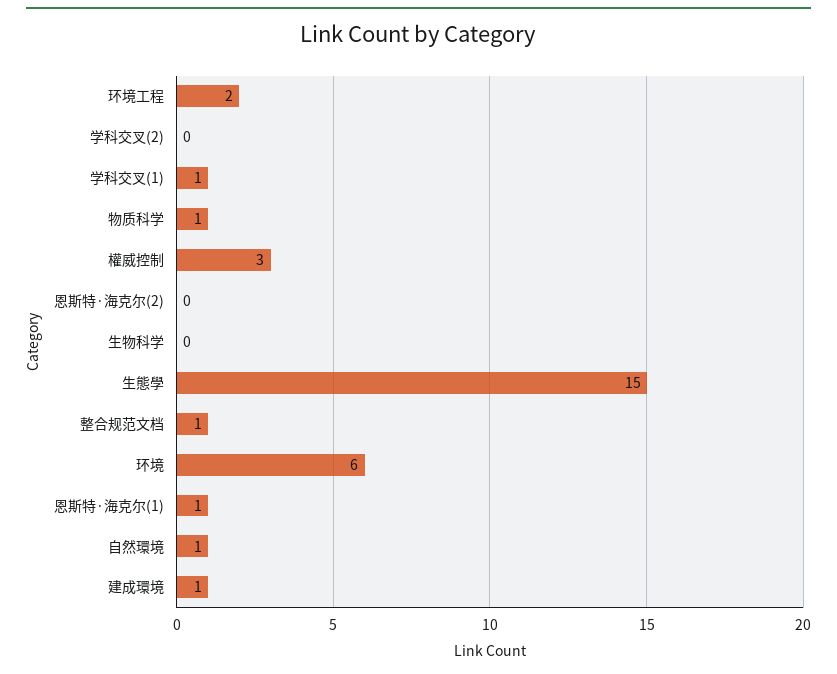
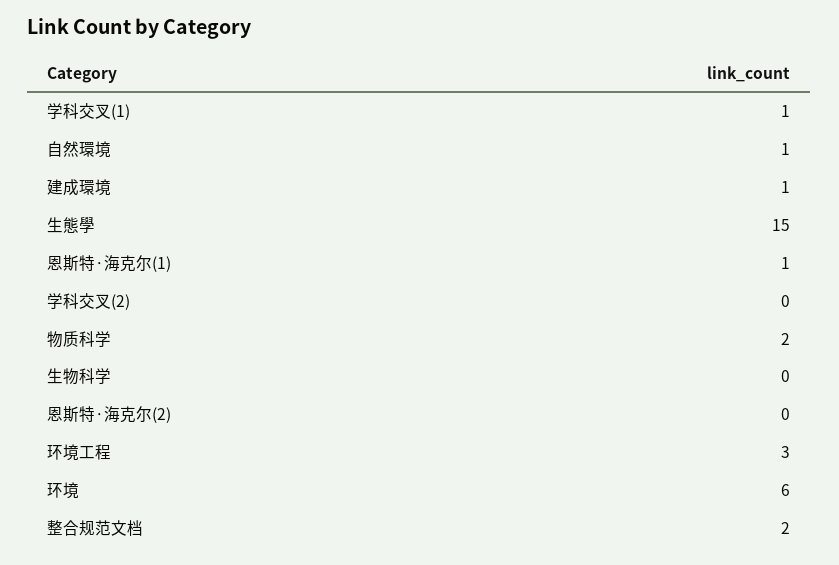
环境工程: 2 -> 3
物质科学: 1 -> 2
權威控制: 3 -> none
整合规范文档: 1 -> 2

